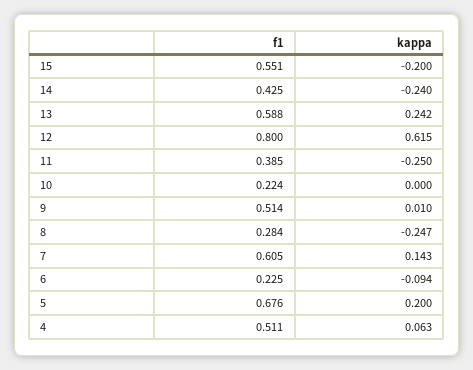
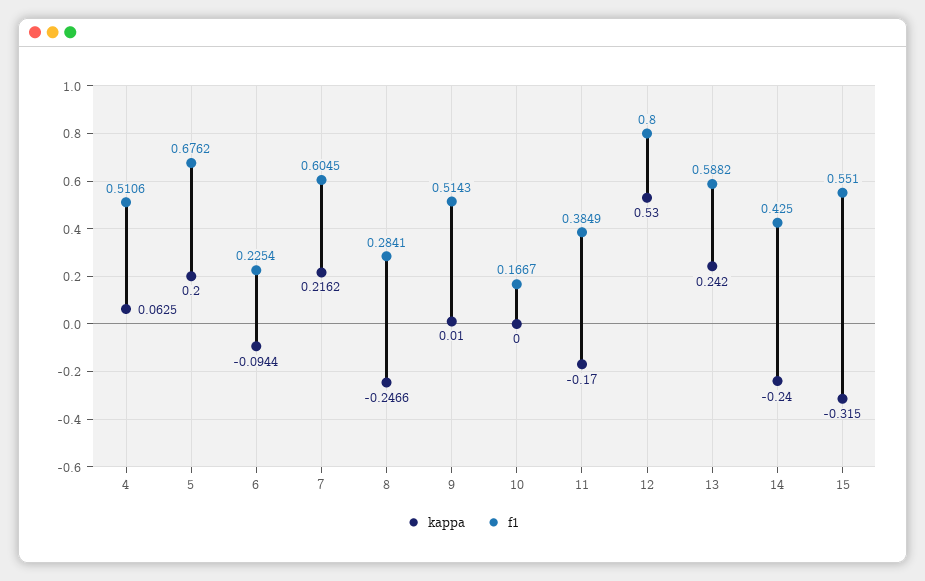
kappa, 15: -0.2 -> -0.315
kappa, 12: 0.615 -> 0.53
kappa, 11: -0.25 -> -0.17
f1, 10: 0.224 -> 0.1667
kappa, 7: 0.143 -> 0.2162

